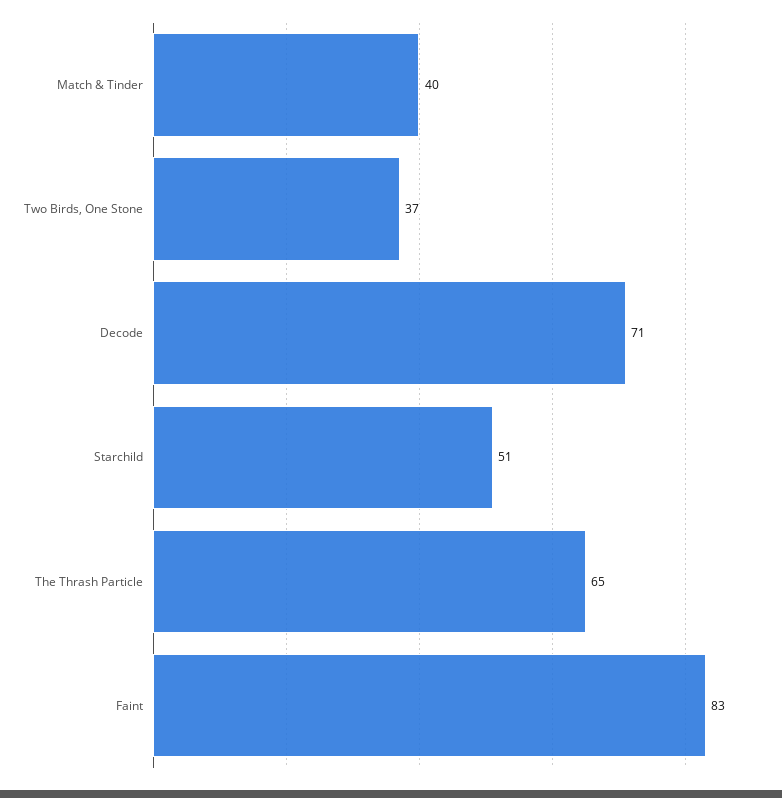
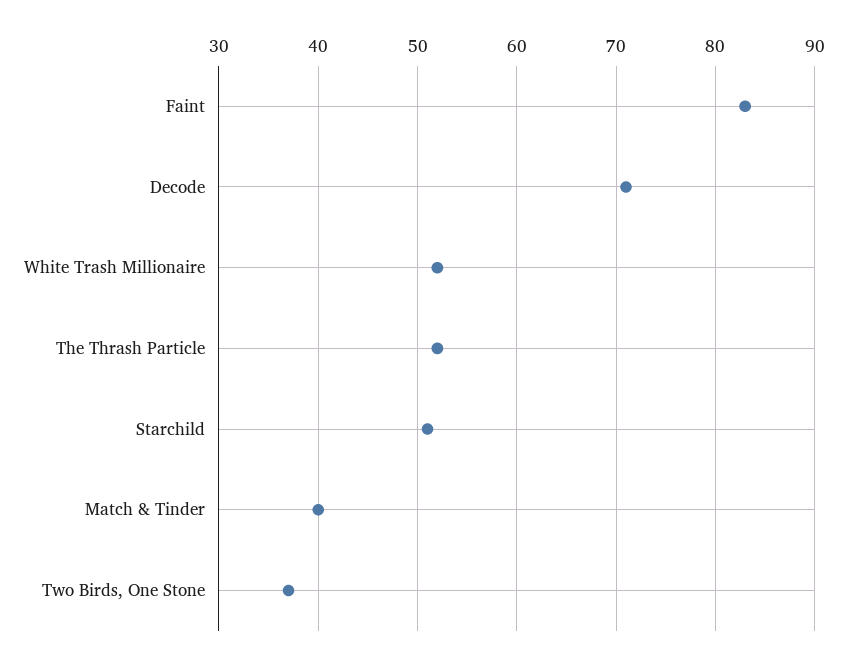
The Thrash Particle: 65 -> 52
White Trash Millionaire: none -> 52

